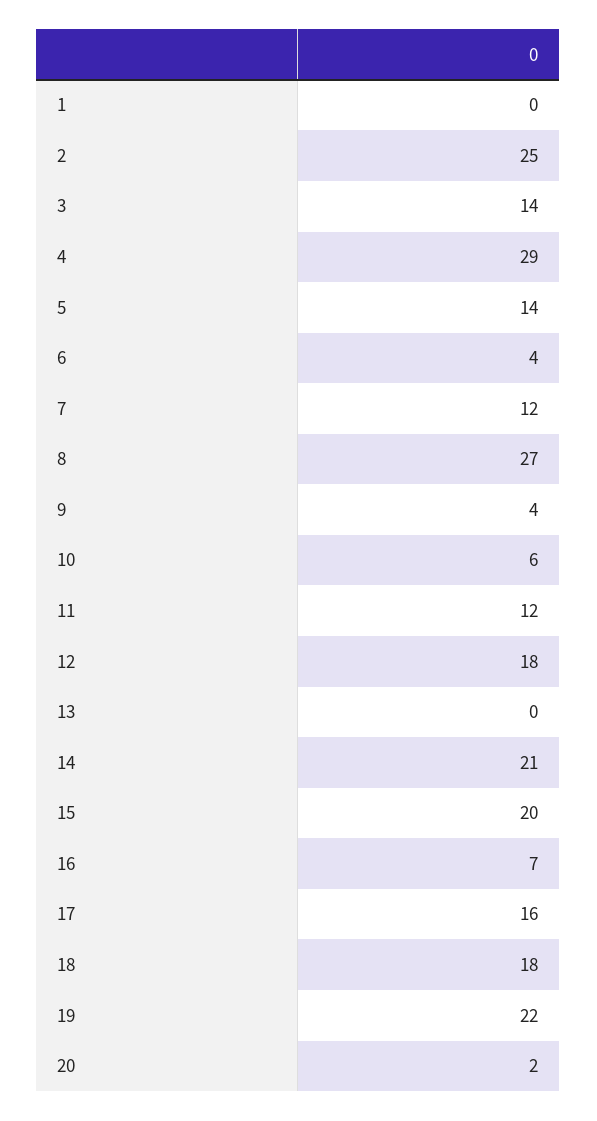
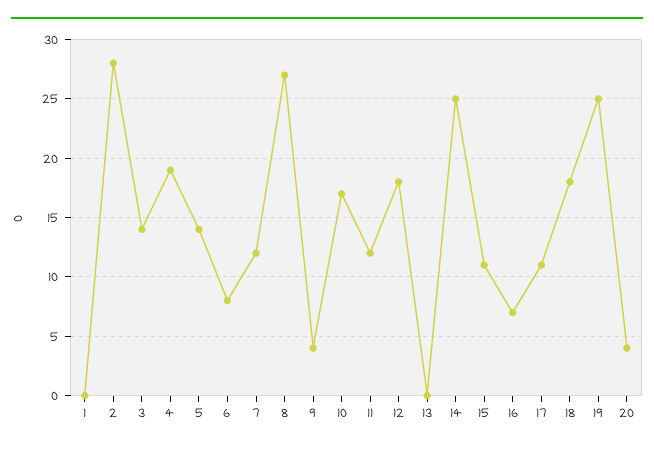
2: 25 -> 28
4: 29 -> 19
6: 4 -> 8
10: 6 -> 17
14: 21 -> 25
15: 20 -> 11
17: 16 -> 11
19: 22 -> 25
20: 2 -> 4

